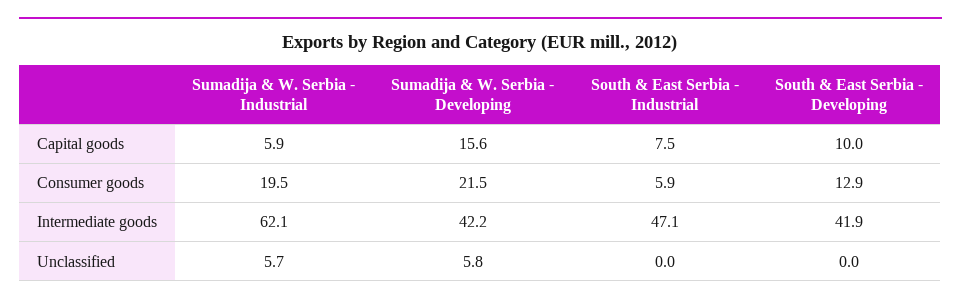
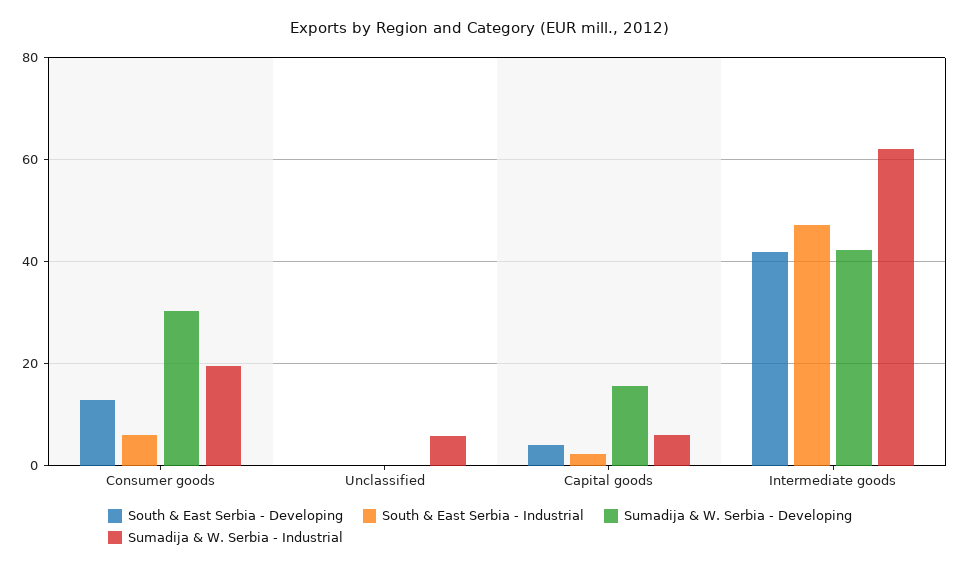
South & East Serbia - Industrial, Capital goods: 7.5 -> 2
South & East Serbia - Developing, Capital goods: 10 -> 4
Sumadija & W. Serbia - Developing, Consumer goods: 21.5 -> 30
Sumadija & W. Serbia - Developing, Unclassified: 5.8 -> 0

